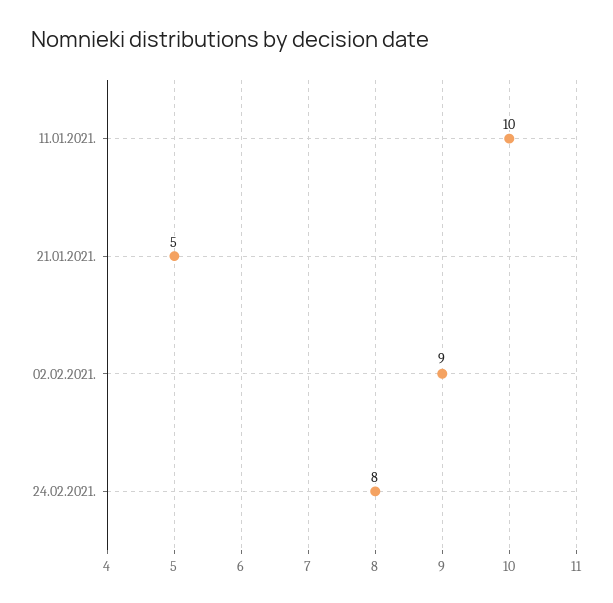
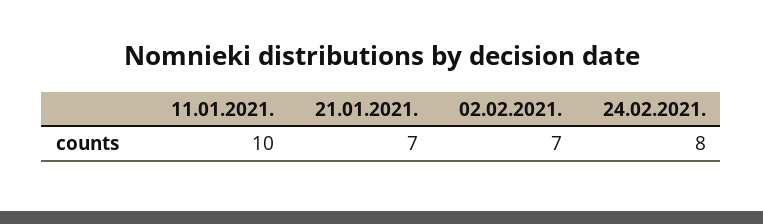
21.01.2021.: 5 -> 7
02.02.2021.: 9 -> 7

